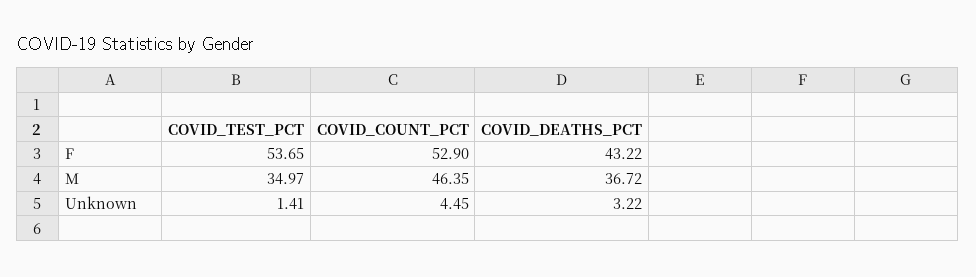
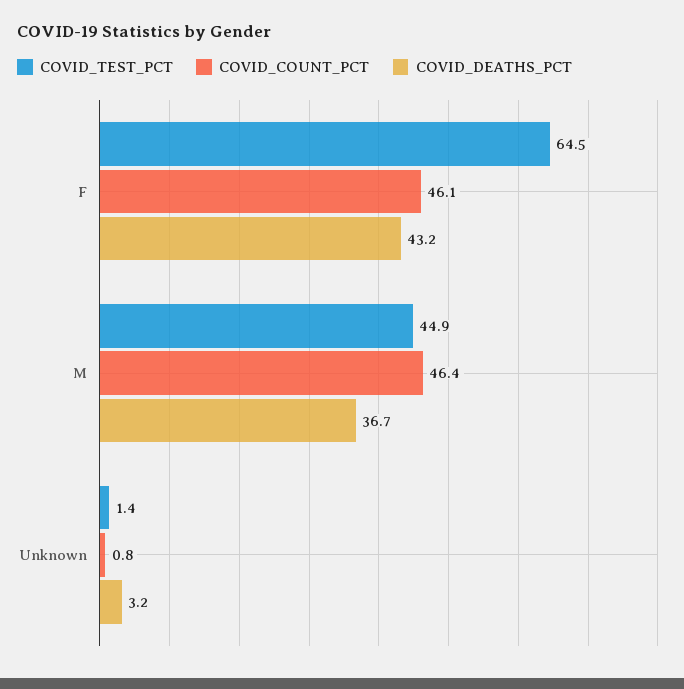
COVID_TEST_PCT, F: 53.65 -> 64.5
COVID_COUNT_PCT, F: 52.9 -> 46.1
COVID_TEST_PCT, M: 34.97 -> 44.9
COVID_COUNT_PCT, Unknown: 4.45 -> 0.8

